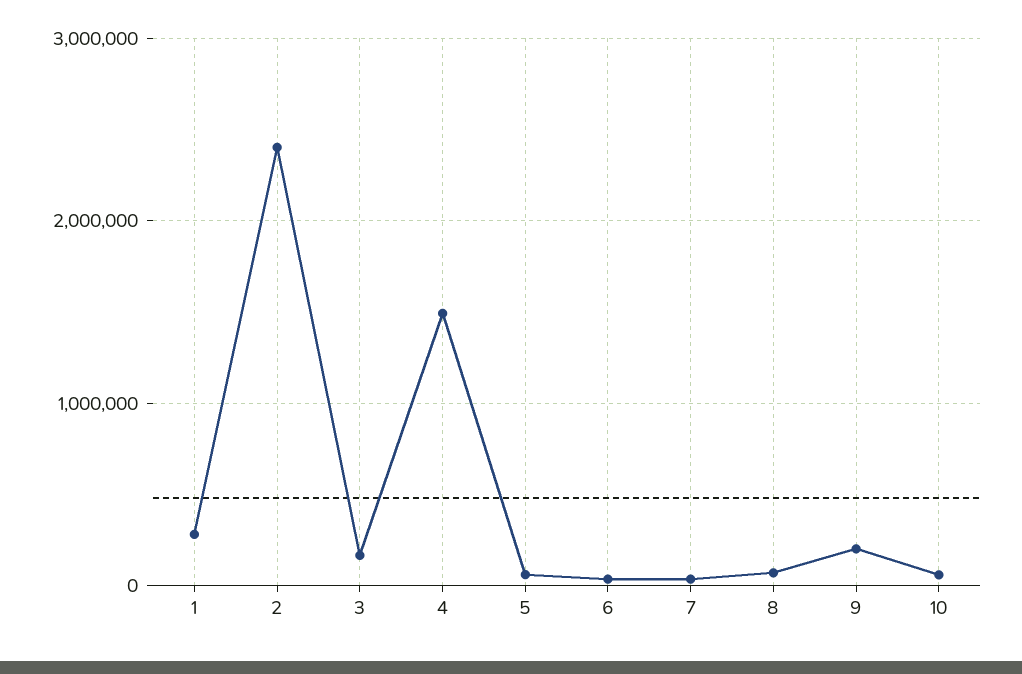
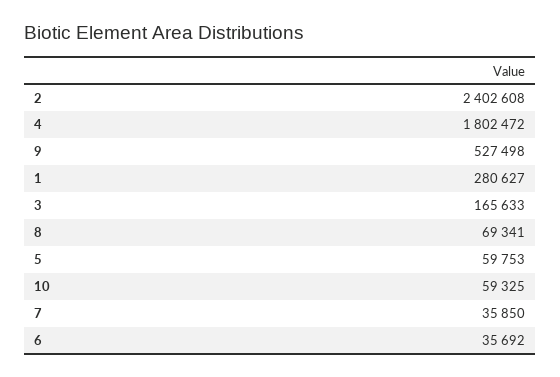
4: 1500000 -> 1802472
9: 200000 -> 527498

